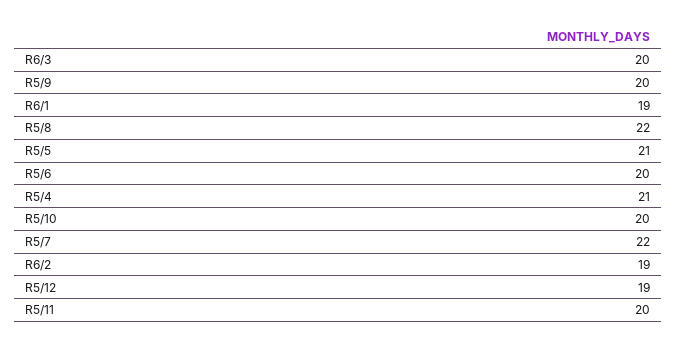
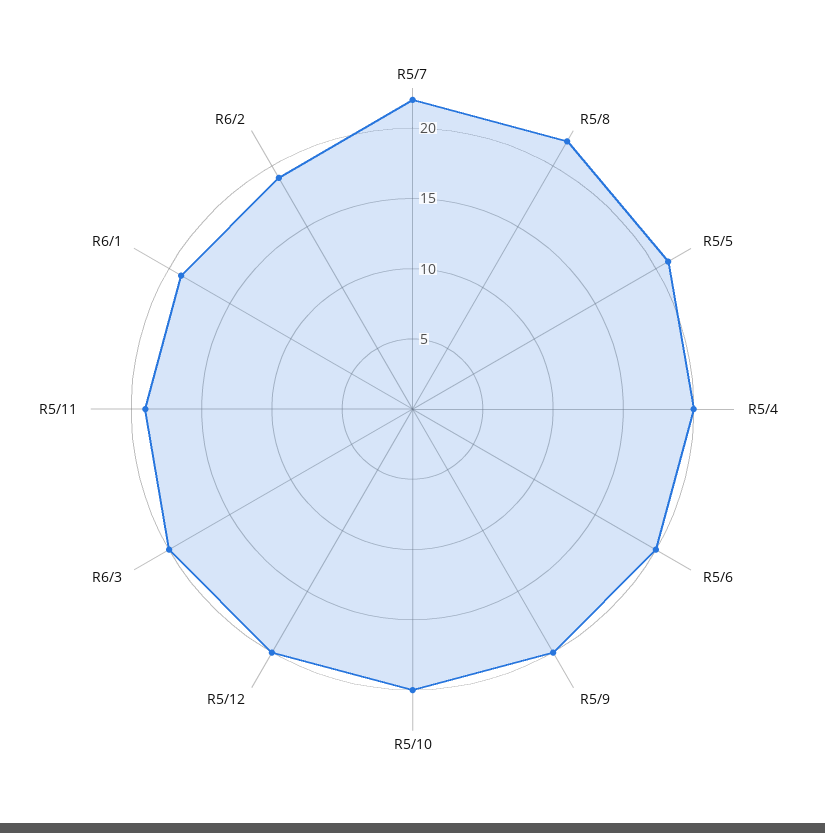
R5/4: 21 -> 20
R5/12: 19 -> 20
R5/11: 20 -> 19

